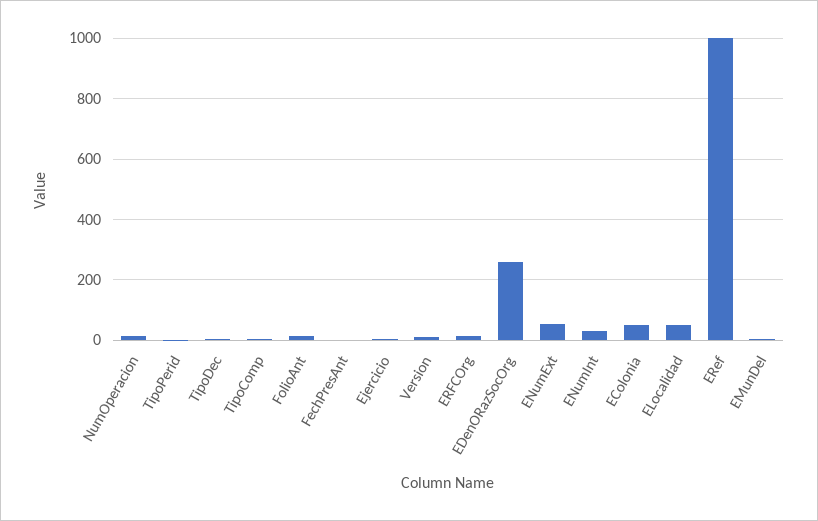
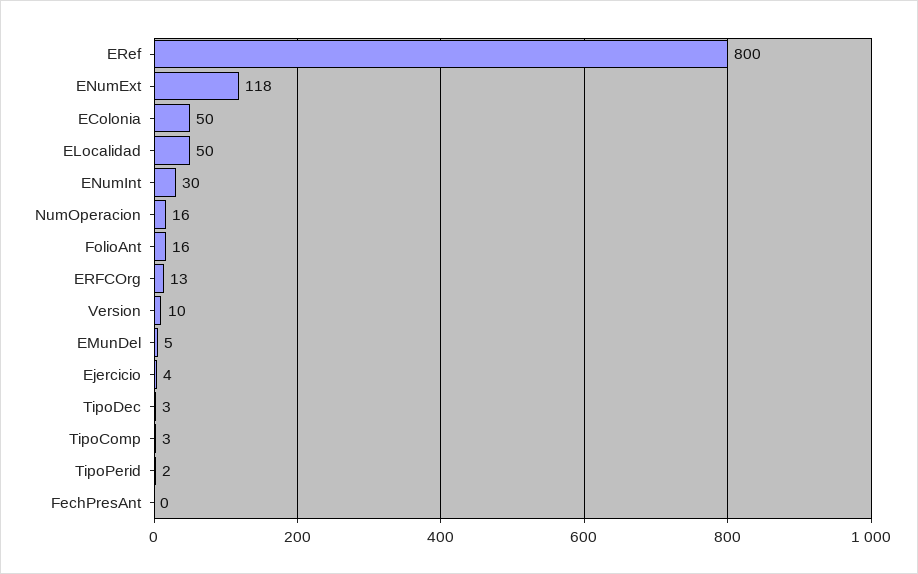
EDenORazSocOrg: 260 -> none
ENumExt: 60 -> 118
ERef: 1000 -> 800

